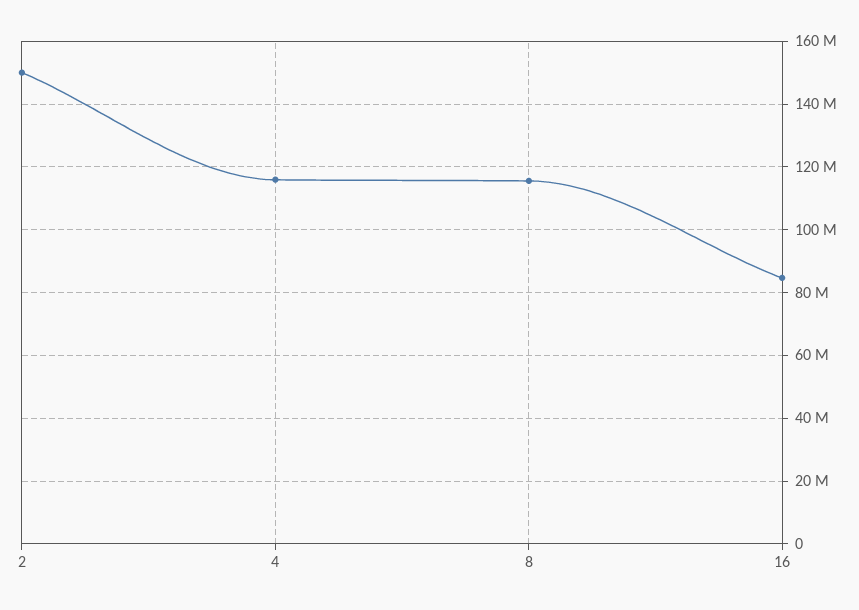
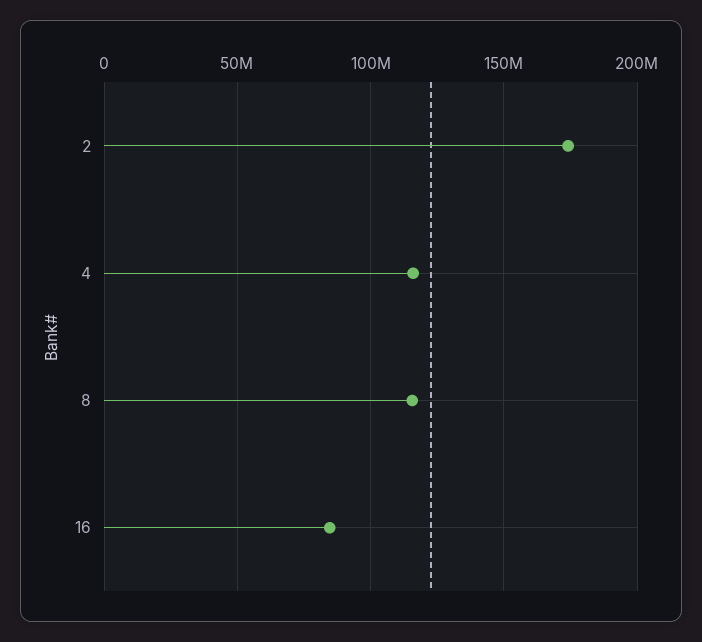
2: 150000000 -> 175000000

